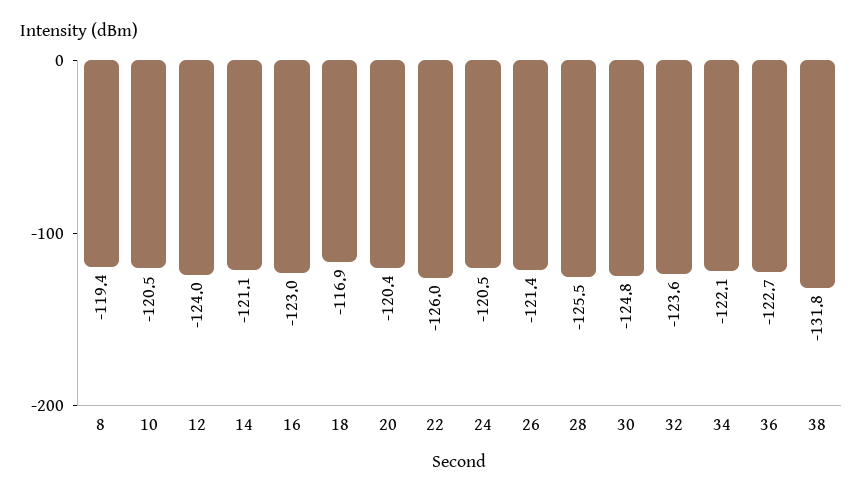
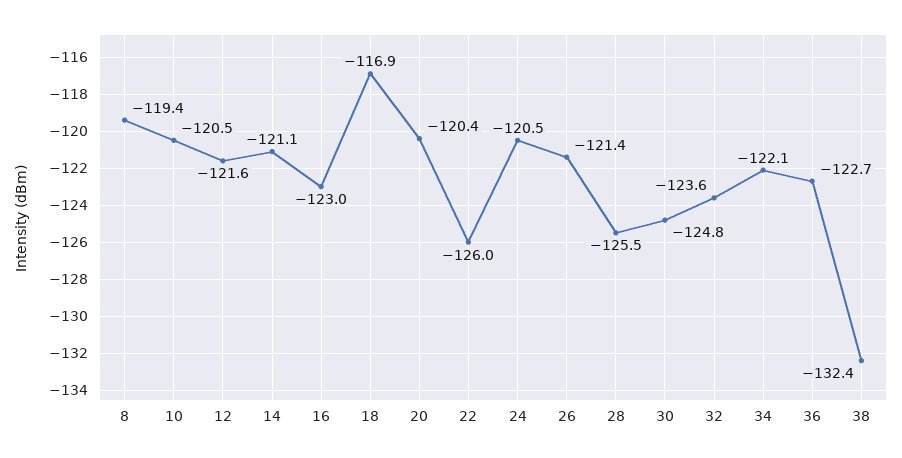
12: -124 -> -121.6
38: -131.8 -> -132.4

